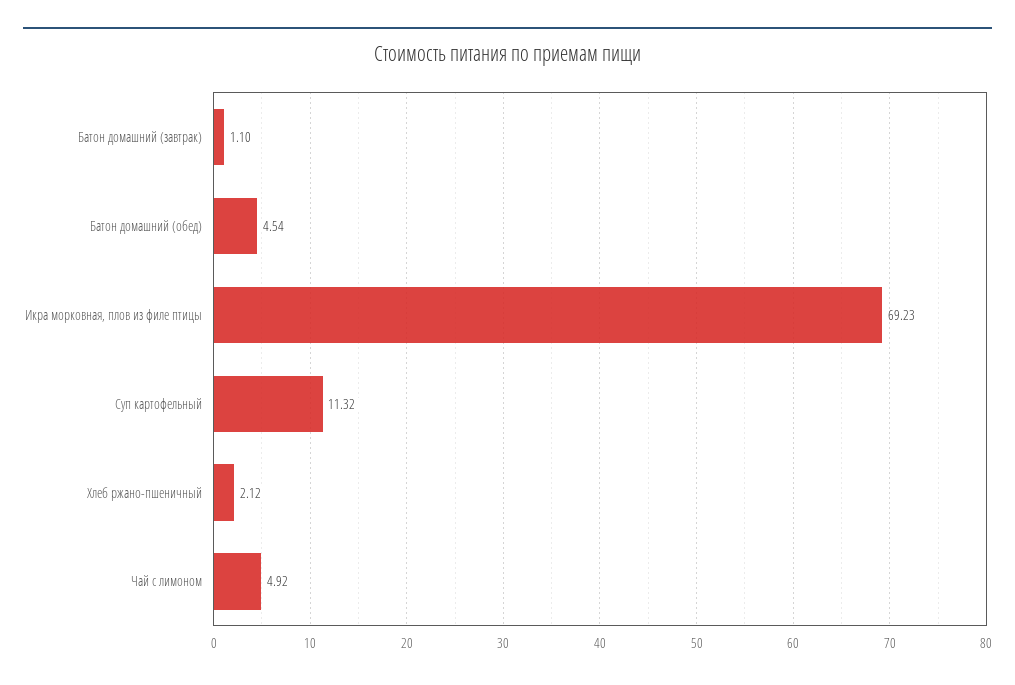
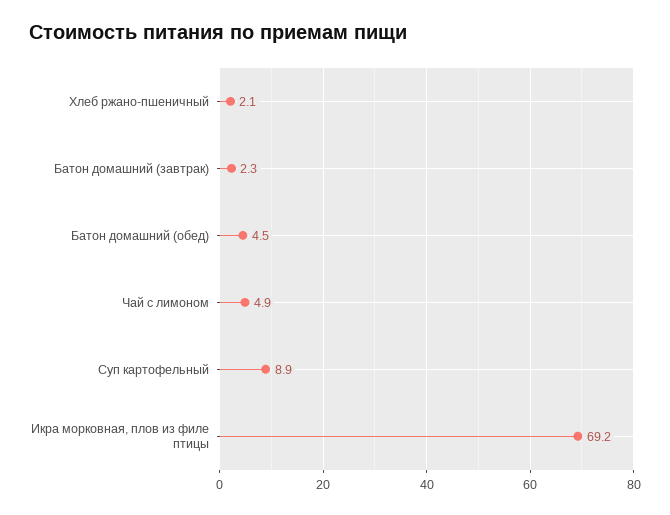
Батон домашний (завтрак): 1.1 -> 2.3
Суп картофельный: 11.32 -> 8.9

